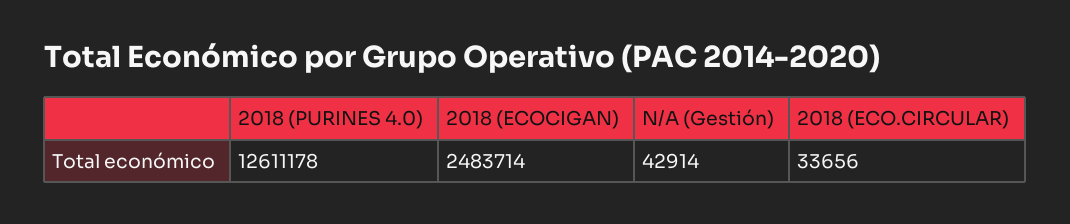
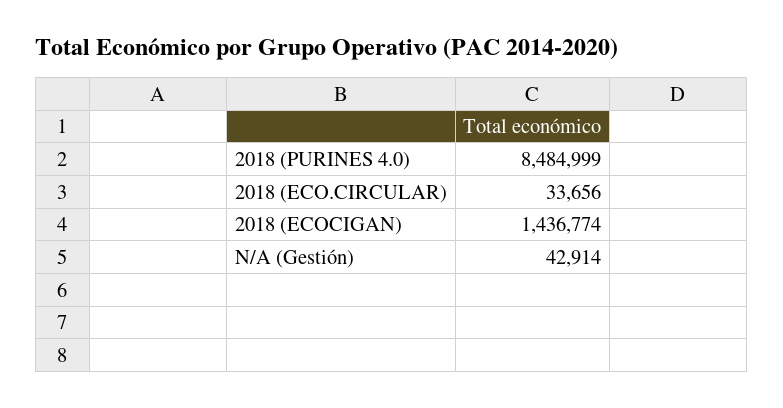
2018 (PURINES 4.0): 12611178 -> 8484999
2018 (ECOCIGAN): 2483714 -> 1436774

